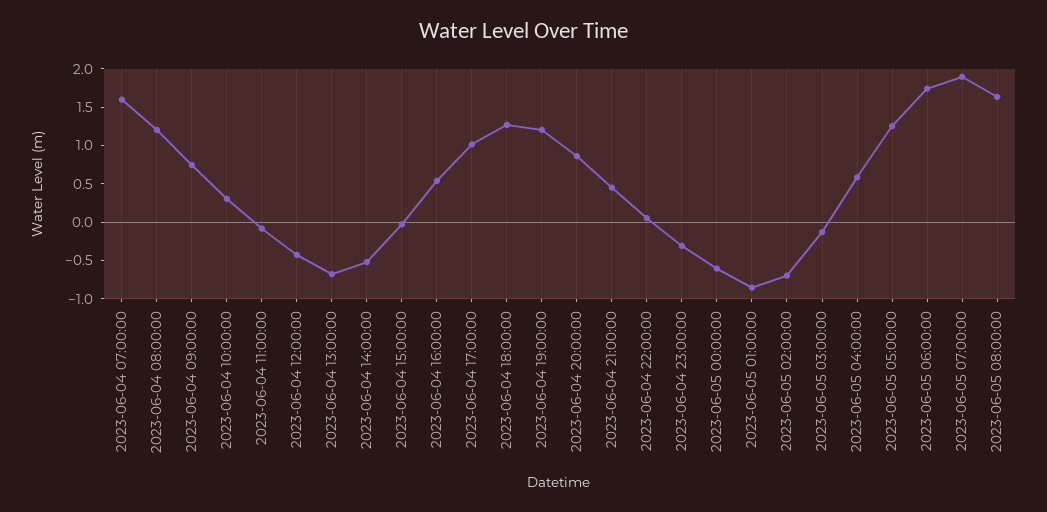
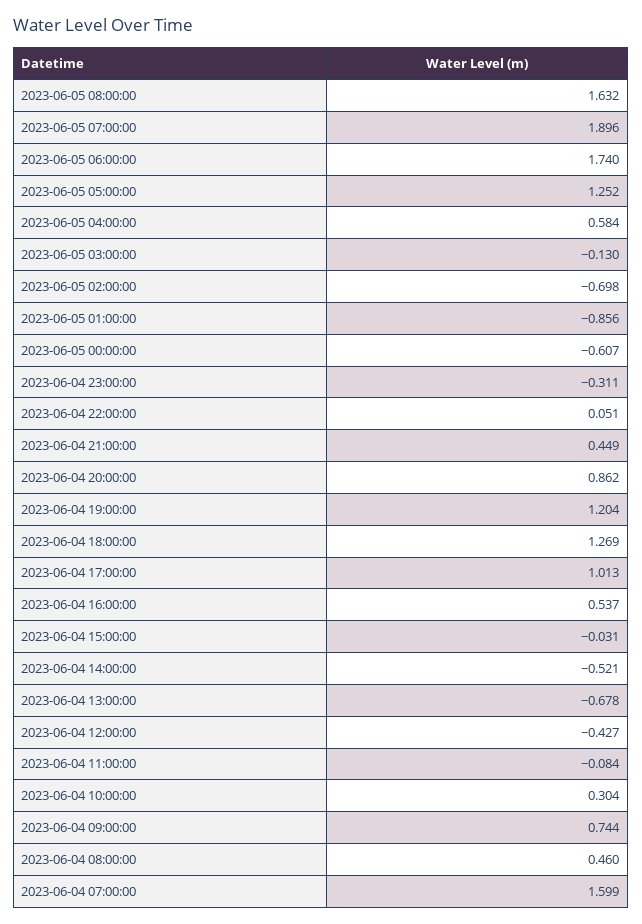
2023-06-04 08:00:00: 1.25 -> 0.46

